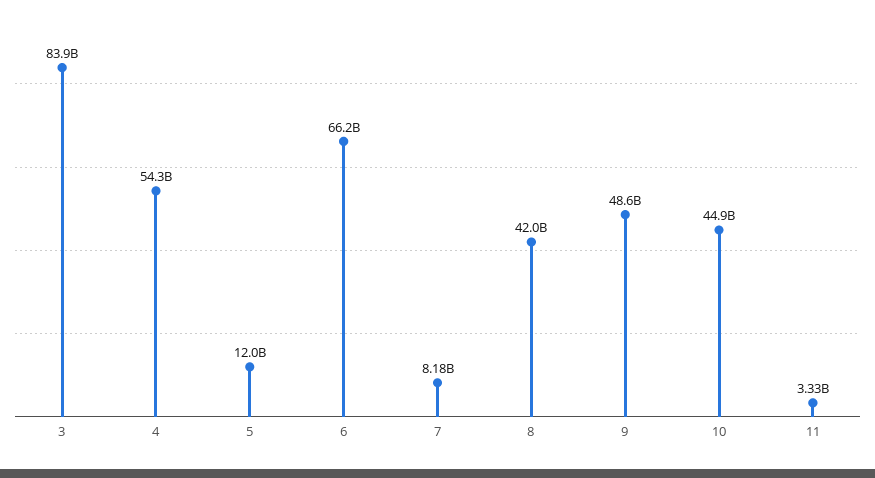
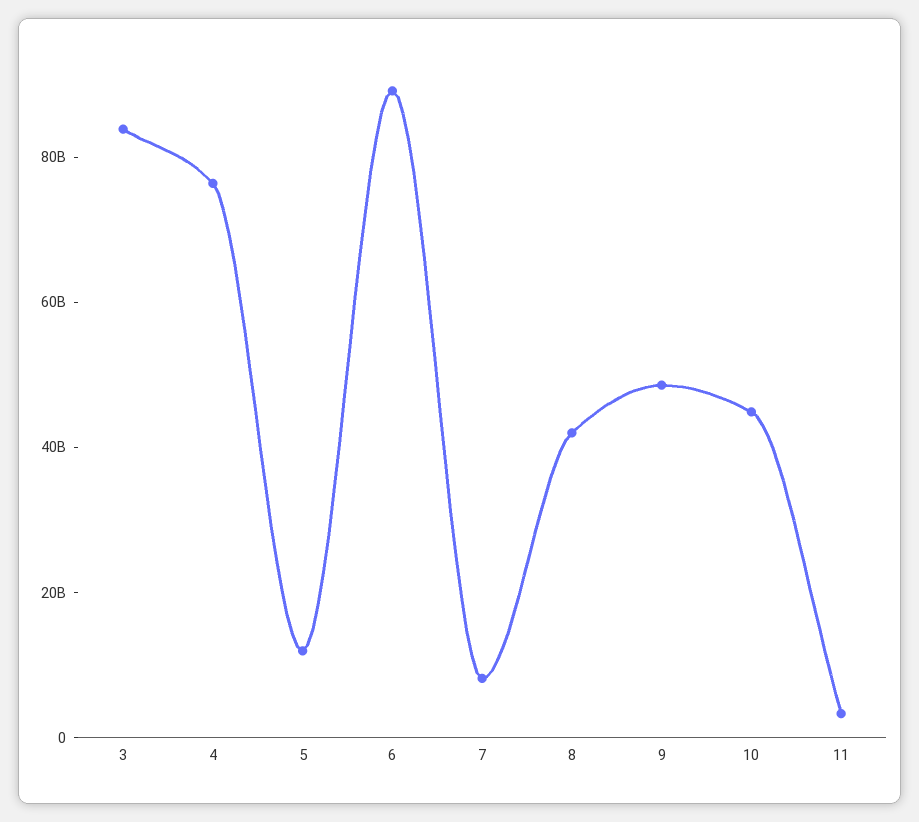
4: 54300000000 -> 75000000000
6: 66200000000 -> 90000000000

